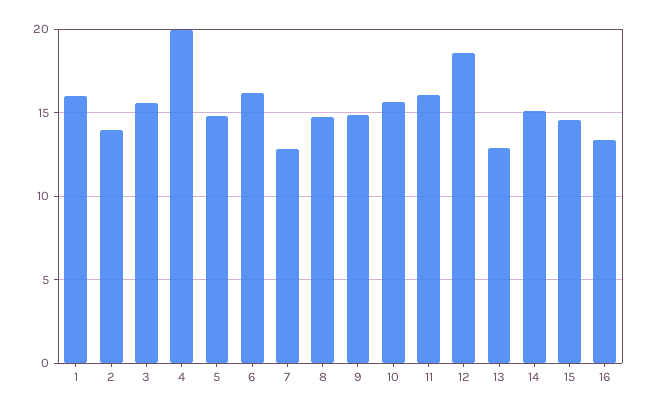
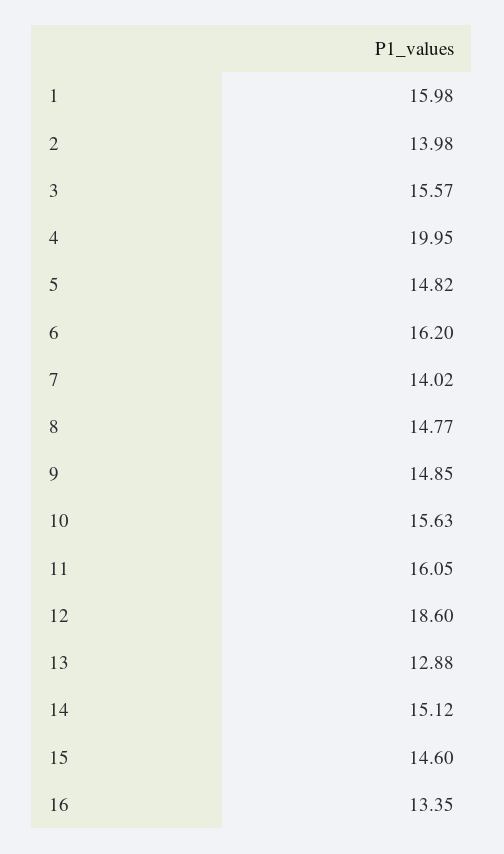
7: 13 -> 14.02

